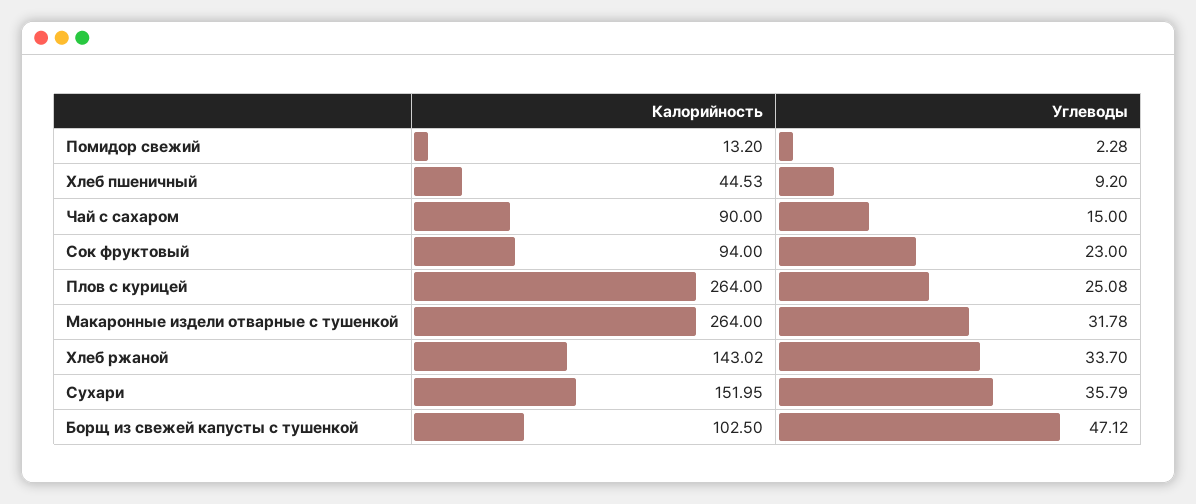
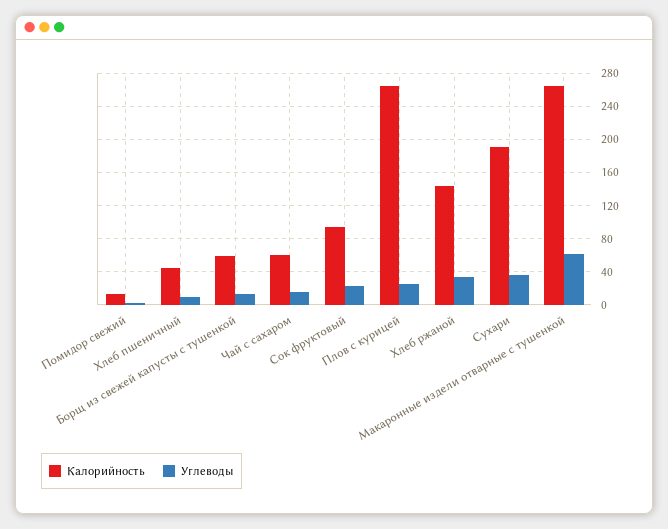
Калорийность, Чай с сахаром: 90 -> 60
Углеводы, Макаронные издели отварные с тушенкой: 31.78 -> 60
Калорийность, Сухари: 151.95 -> 190
Калорийность, Борщ из свежей капусты с тушенкой: 102.5 -> 60
Углеводы, Борщ из свежей капусты с тушенкой: 47.12 -> 10

